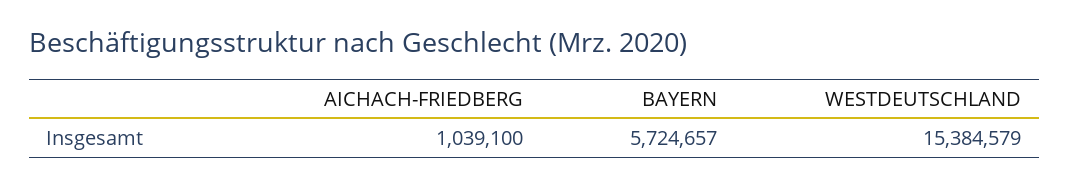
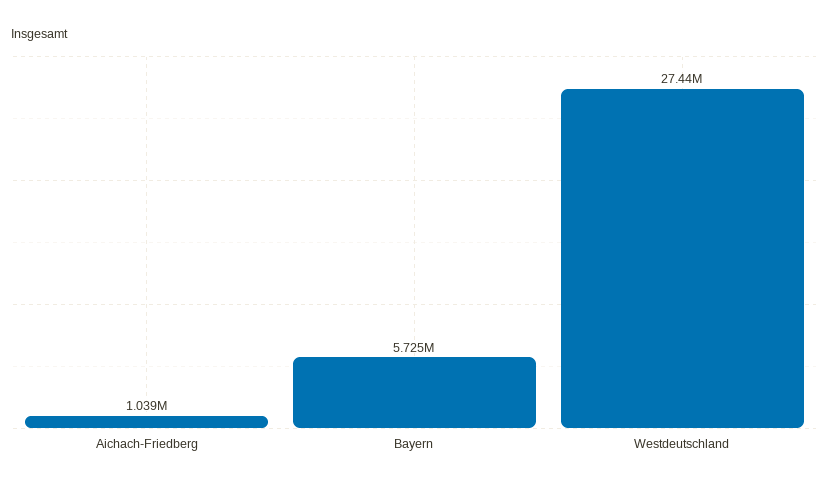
WESTDEUTSCHLAND: 15384579 -> 27440000

